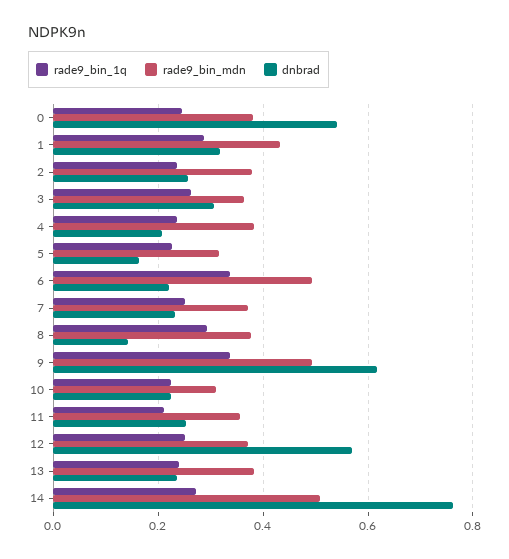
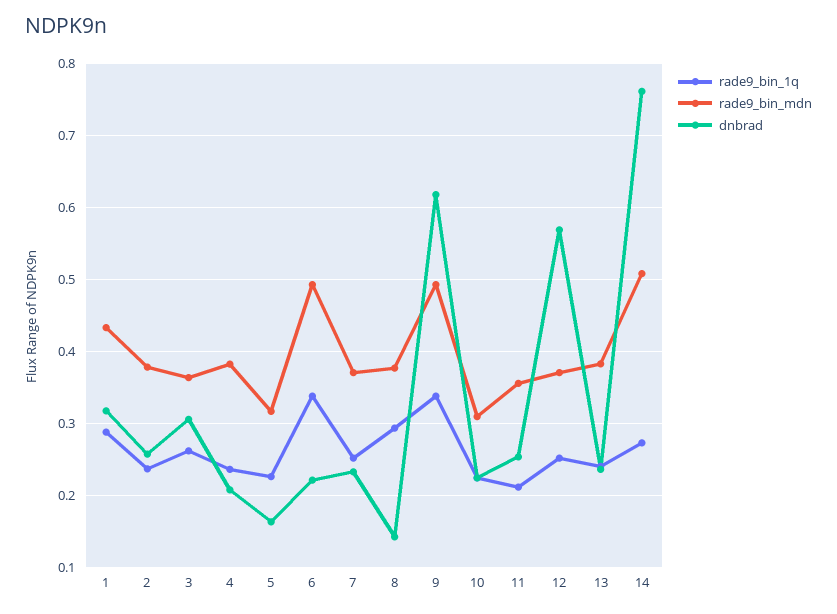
rade9_bin_1q, 0: 0.24 -> none
rade9_bin_mdn, 0: 0.38 -> none
dnbrad, 0: 0.54 -> none

